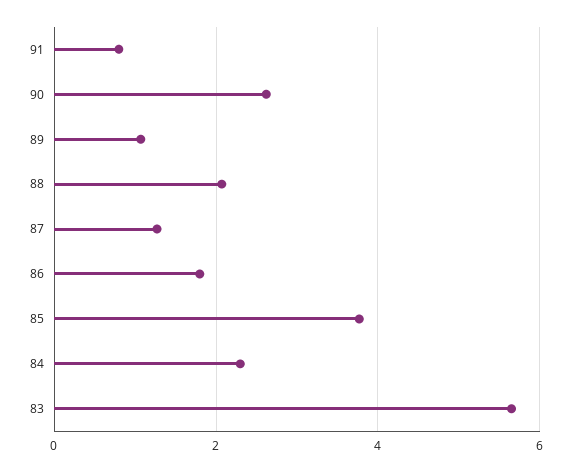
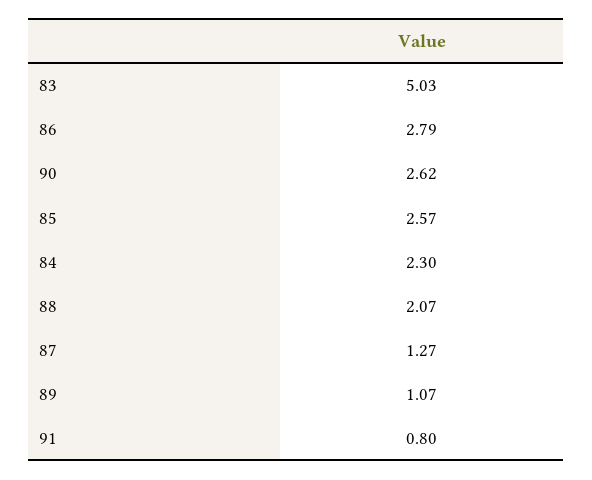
86: 1.8 -> 2.79
85: 3.8 -> 2.57
83: 5.6 -> 5.03

